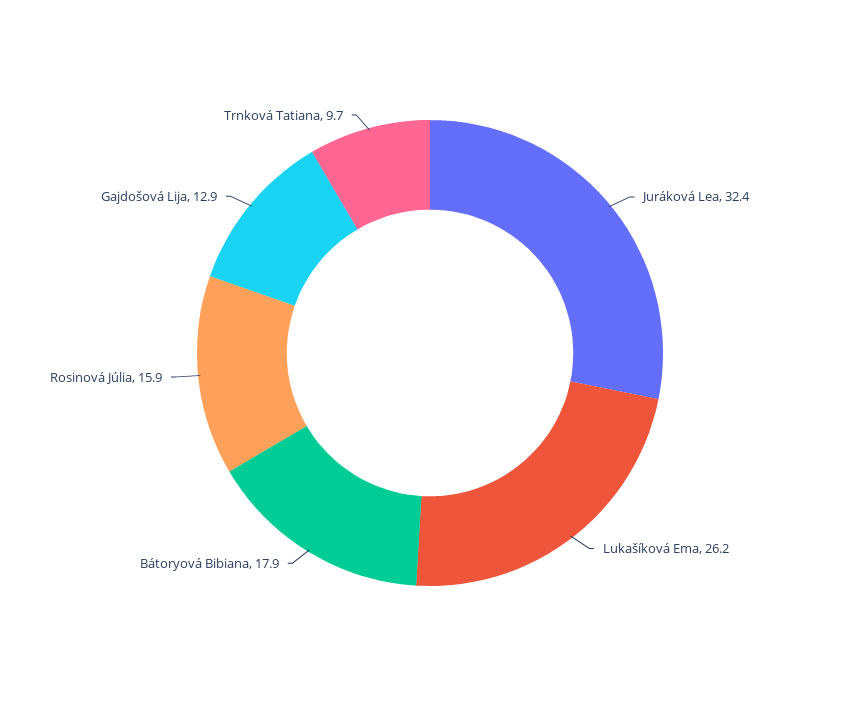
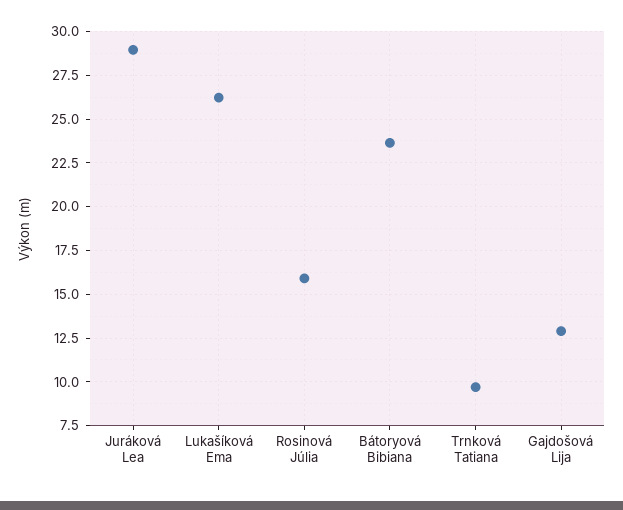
Juráková Lea: 32.4 -> 29
Bátoryová Bibiana: 17.9 -> 23.5

